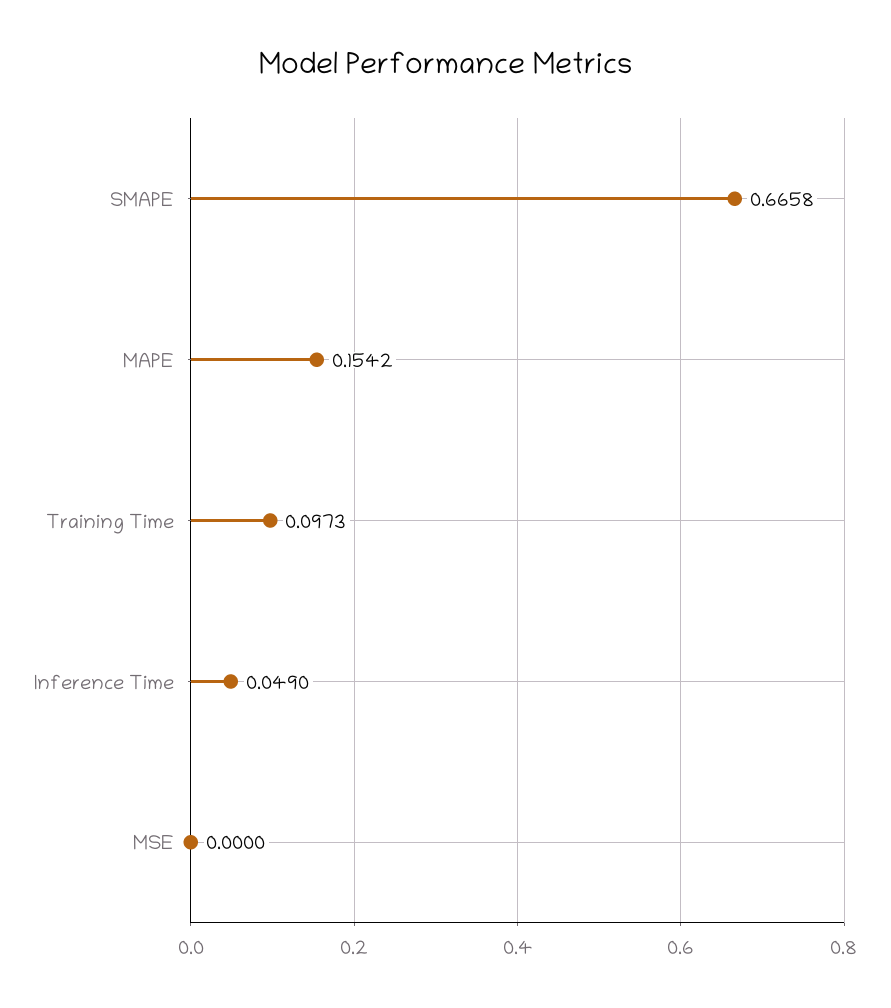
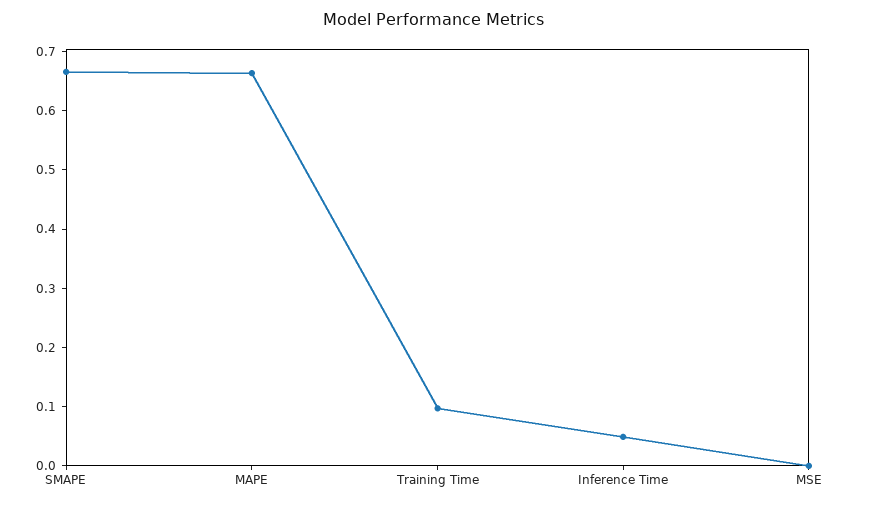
MAPE: 0.1542 -> 0.66

